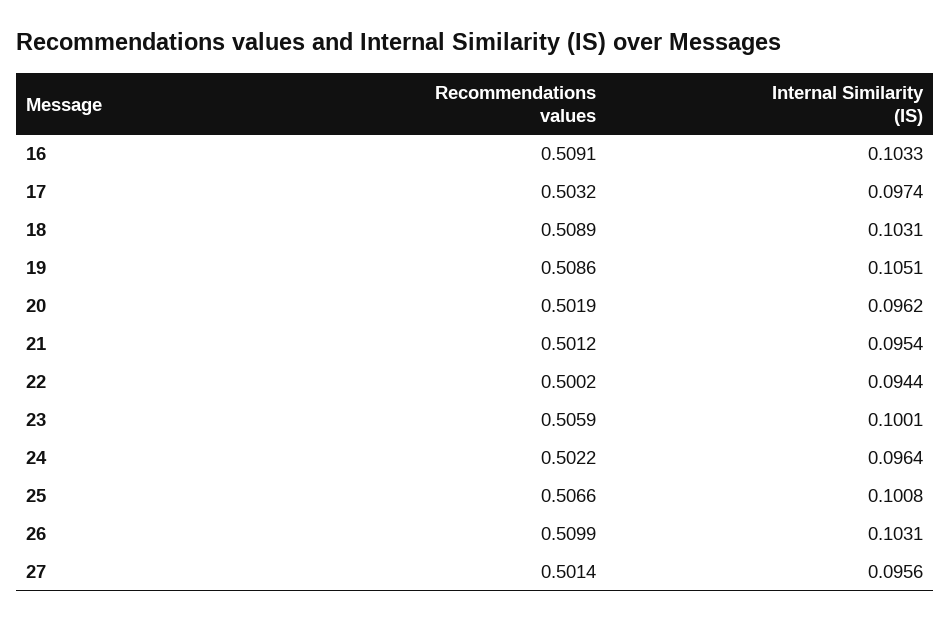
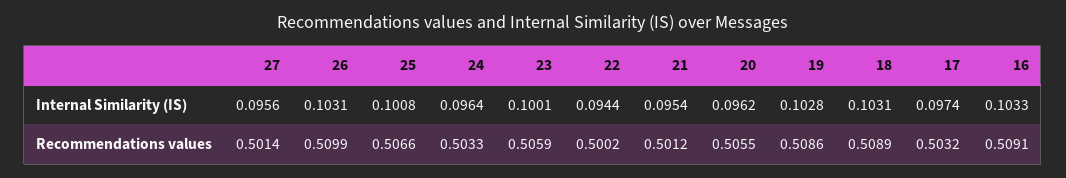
Internal Similarity (IS), 19: 0.1051 -> 0.1028
Recommendations values, 20: 0.5019 -> 0.5055
Recommendations values, 24: 0.5022 -> 0.5033

